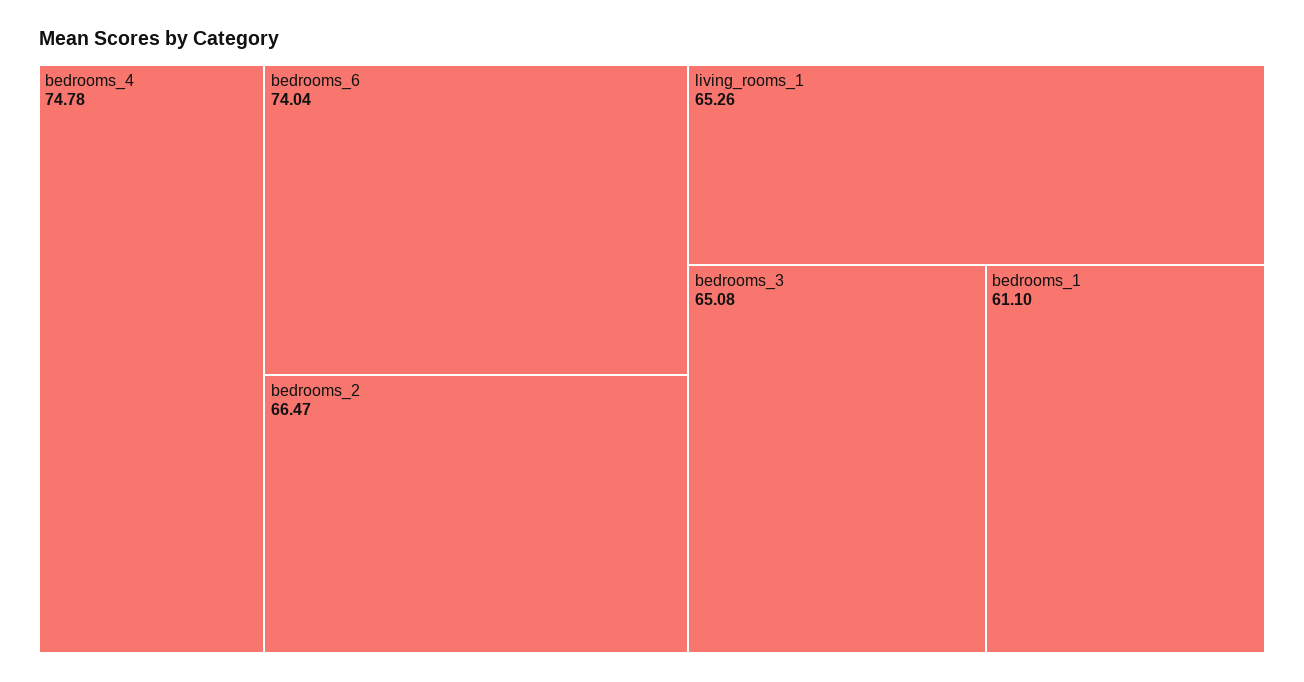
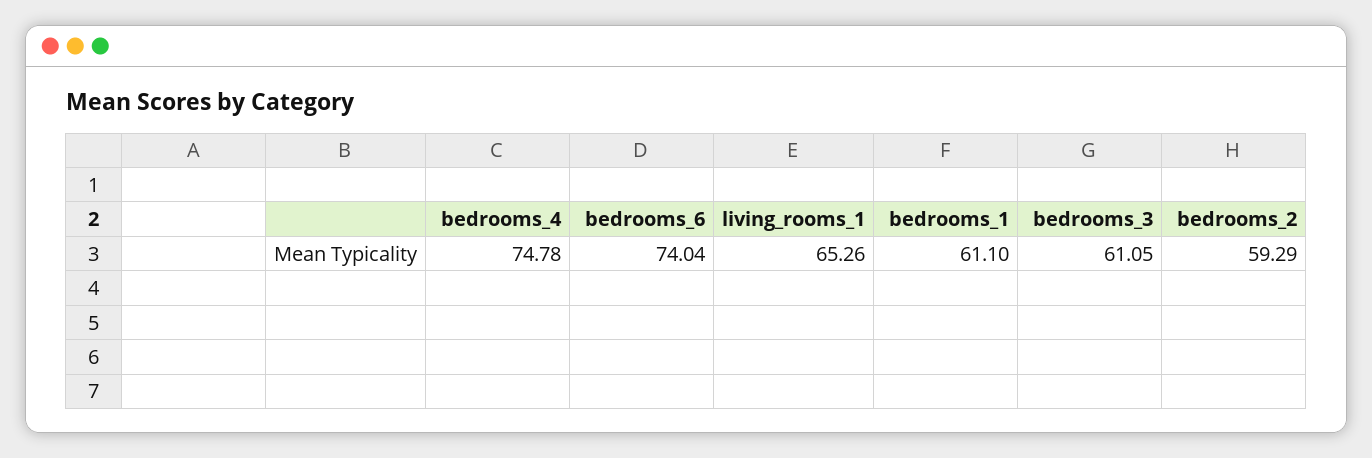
bedrooms_2: 66.47 -> 59.29
bedrooms_3: 65.08 -> 61.05

